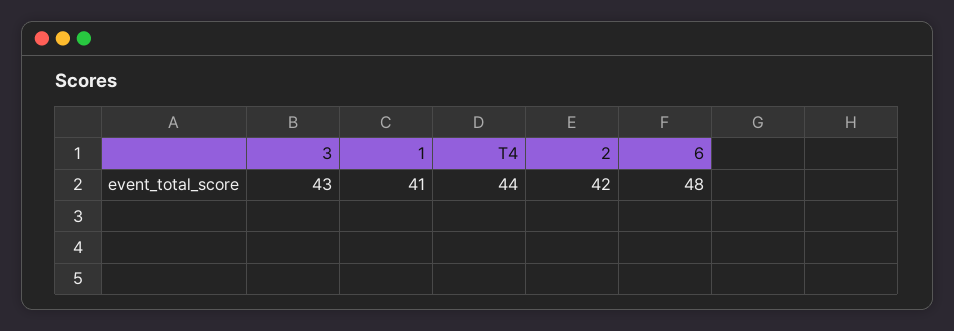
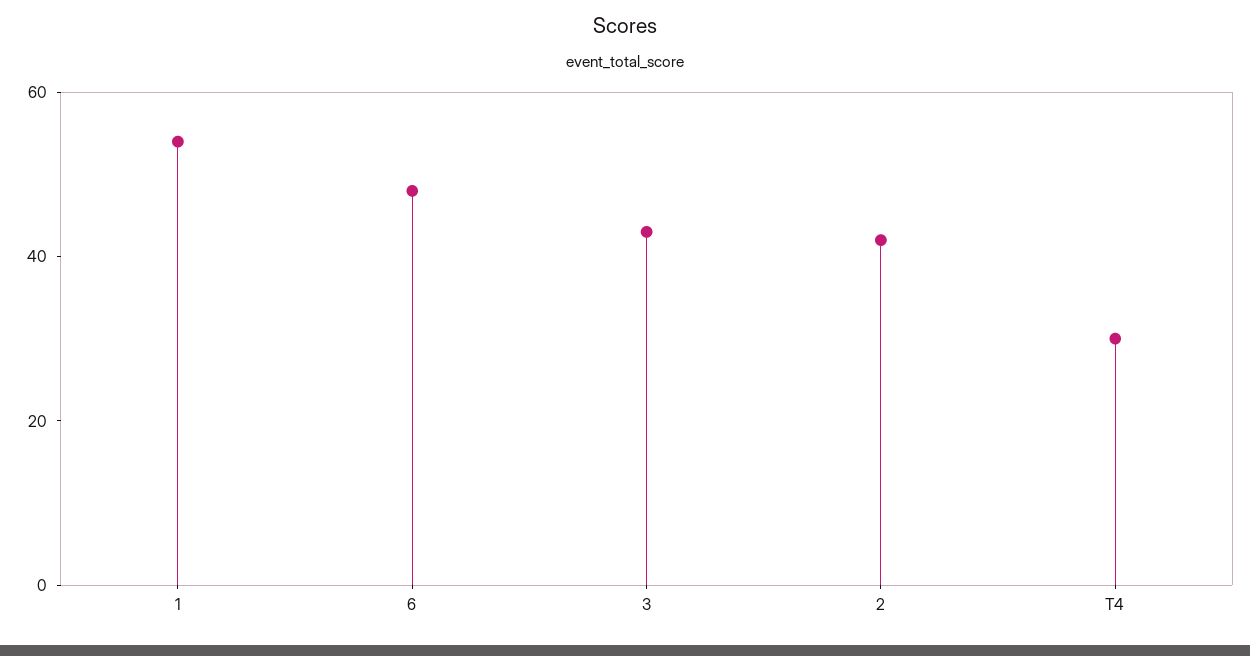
1: 41 -> 55
T4: 44 -> 30

